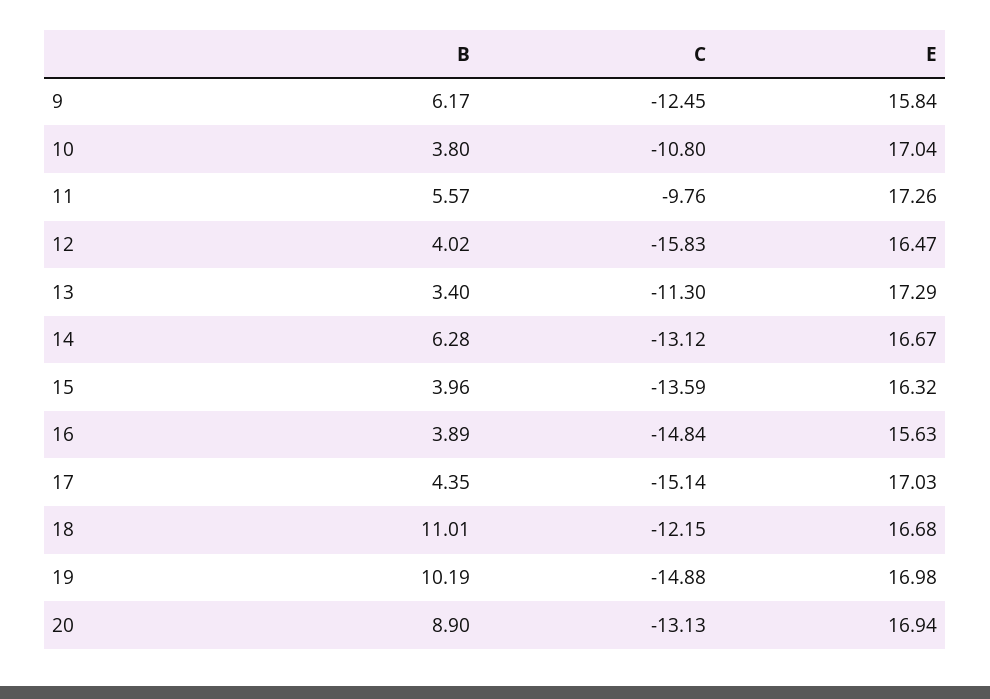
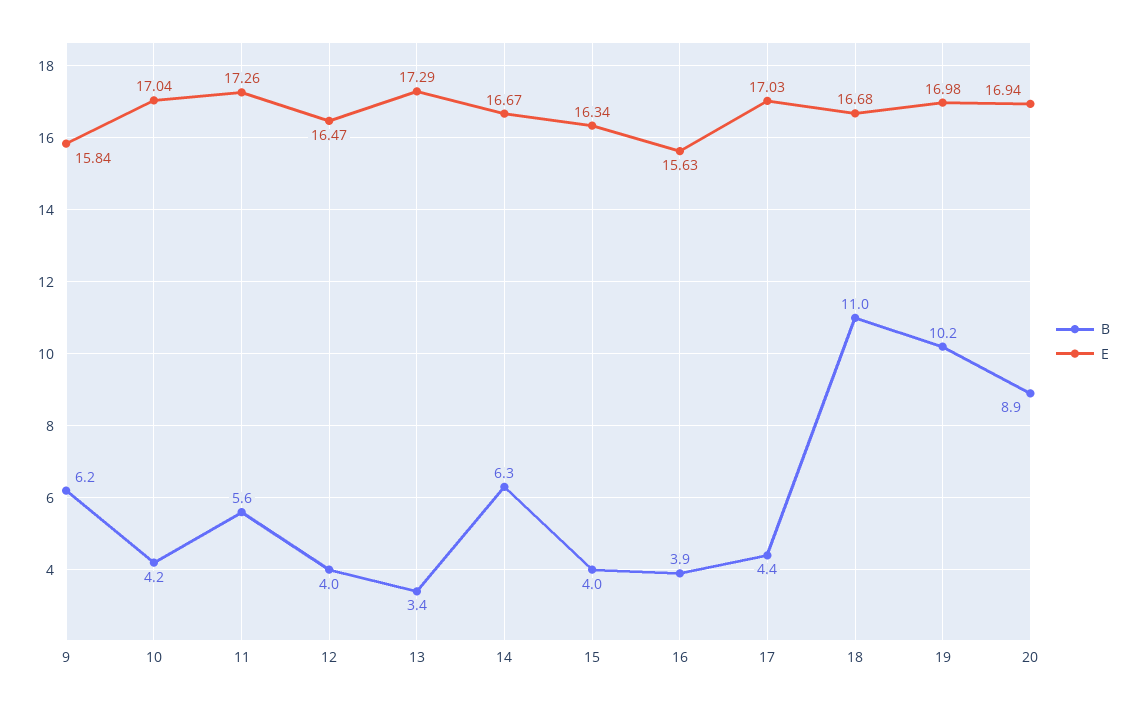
C, 9: -12.45 -> none
B, 10: 3.8 -> 4.2
C, 10: -10.8 -> none
C, 11: -9.76 -> none
C, 12: -15.83 -> none
C, 13: -11.3 -> none
C, 14: -13.12 -> none
C, 15: -13.59 -> none
E, 15: 16.32 -> 16.34
C, 16: -14.84 -> none
C, 17: -15.14 -> none
C, 18: -12.15 -> none
C, 19: -14.88 -> none
C, 20: -13.13 -> none

